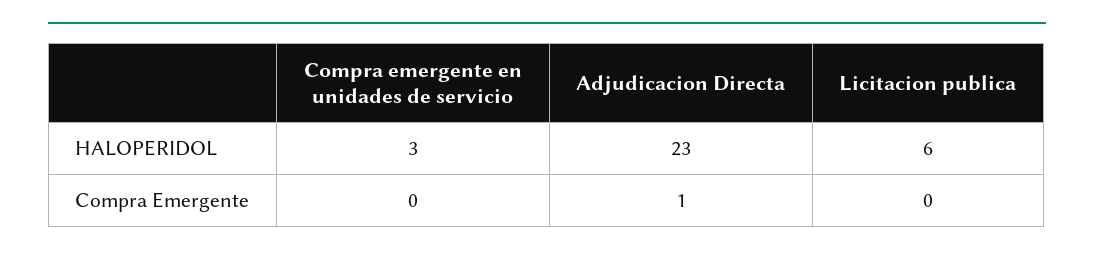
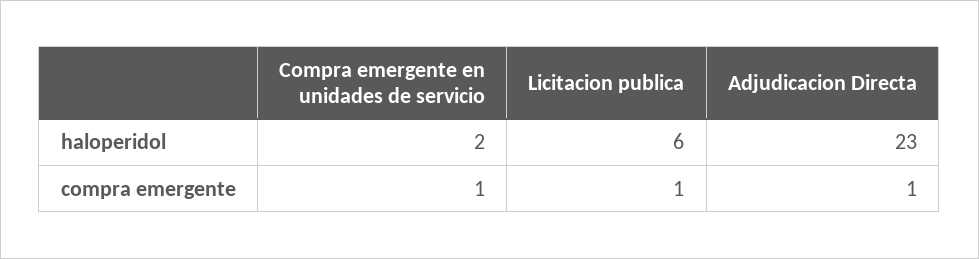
Compra emergente en unidades de servicio, HALOPERIDOL: 3 -> 2
Compra emergente en unidades de servicio, Compra Emergente: 0 -> 1
Licitacion publica, Compra Emergente: 0 -> 1

